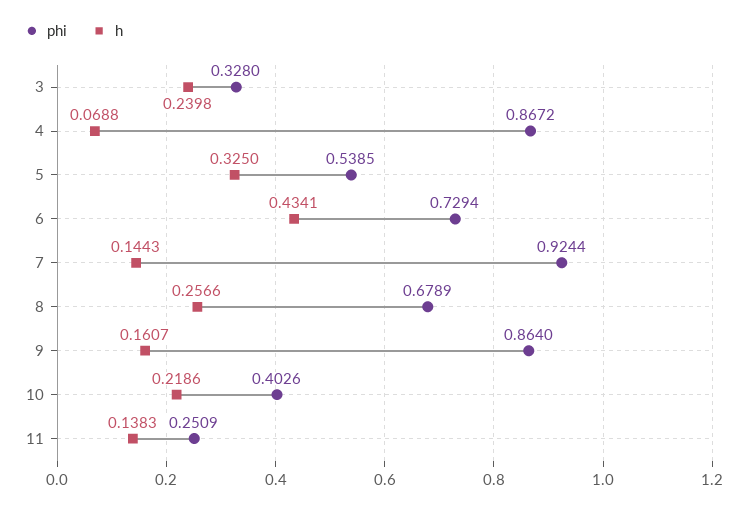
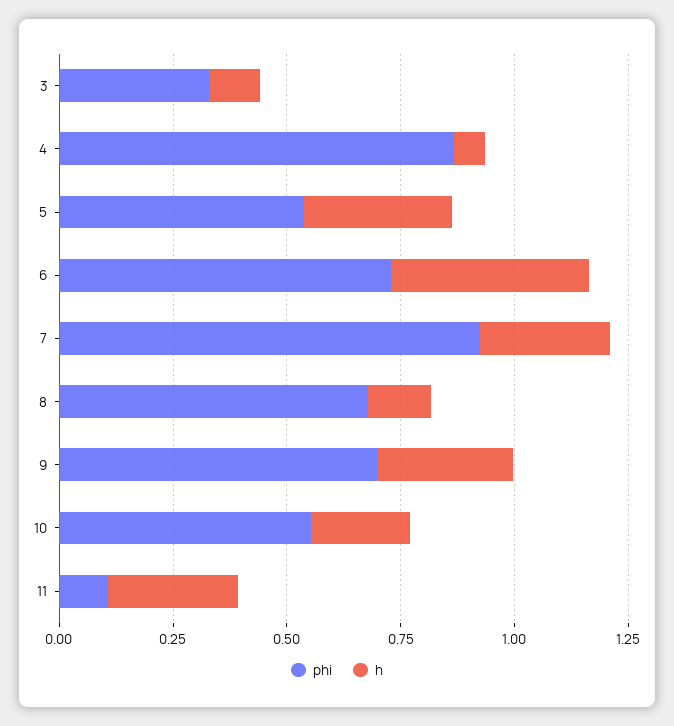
h, 3: 0.2398 -> 0.1
h, 7: 0.1443 -> 0.3
h, 8: 0.2566 -> 0.15
phi, 9: 0.864 -> 0.7
h, 9: 0.1607 -> 0.3
phi, 10: 0.4026 -> 0.55
phi, 11: 0.2509 -> 0.1
h, 11: 0.1383 -> 0.3

